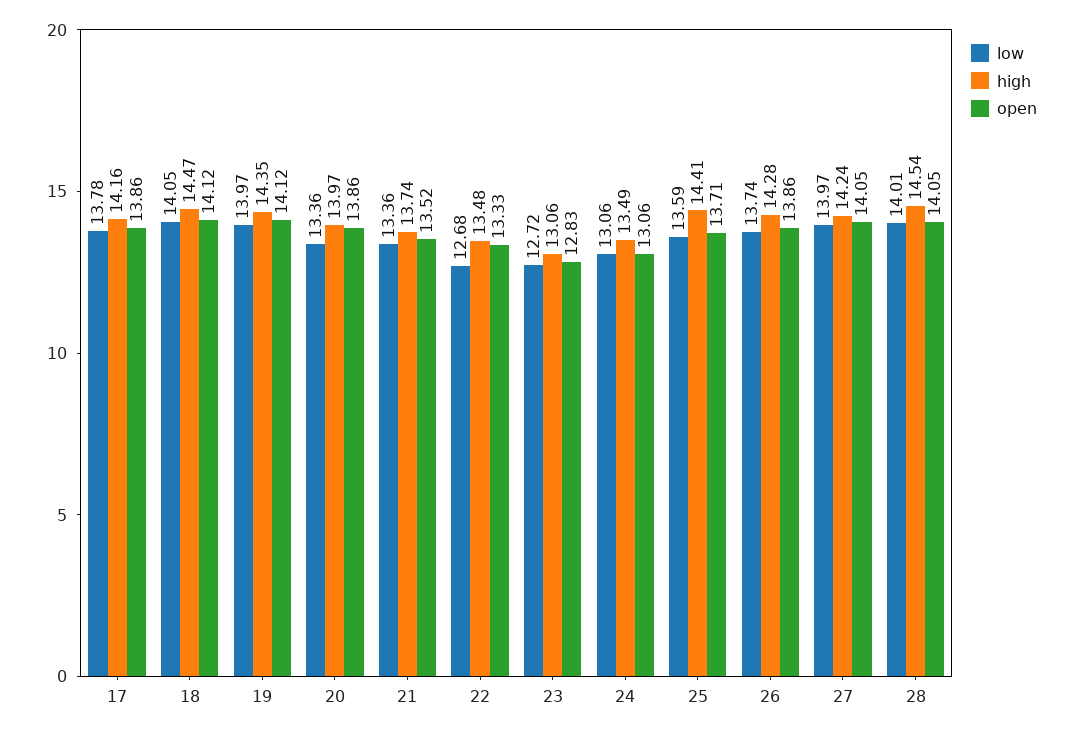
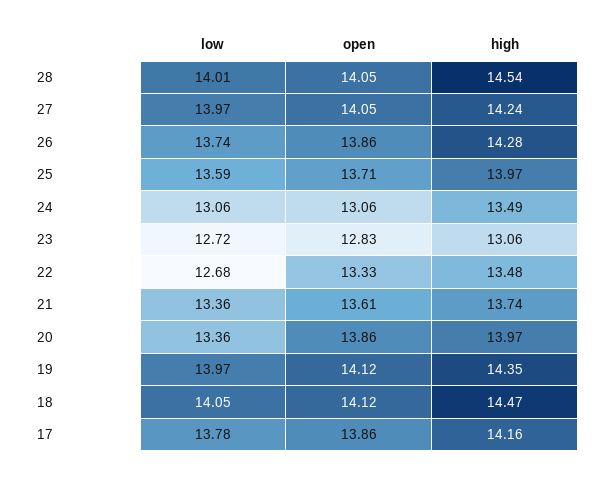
open, 21: 13.52 -> 13.61
high, 25: 14.41 -> 13.97

